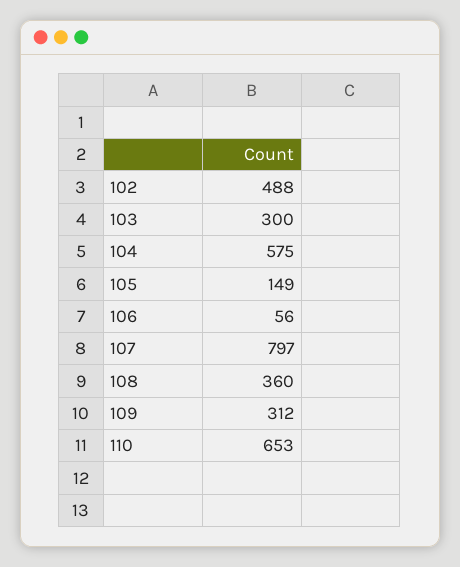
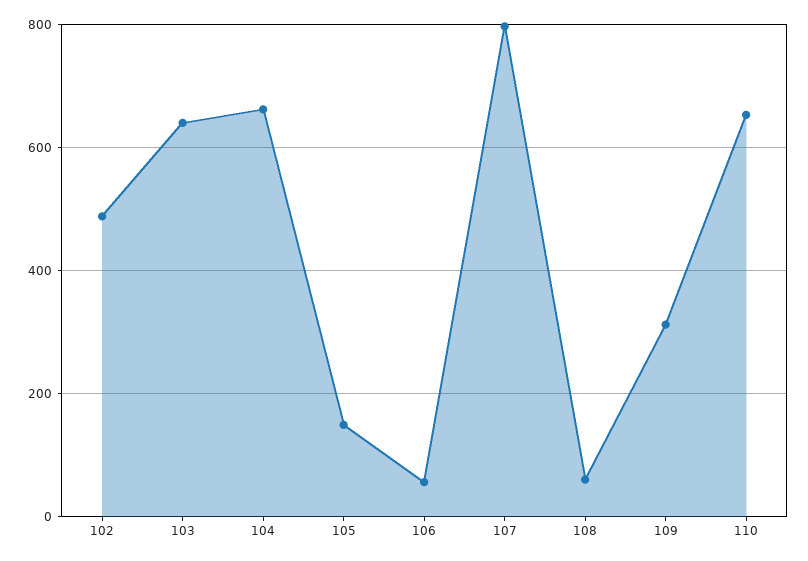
103: 300 -> 640
104: 575 -> 660
108: 360 -> 60

